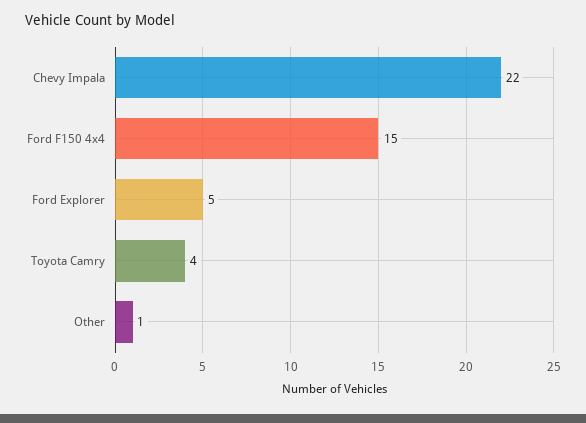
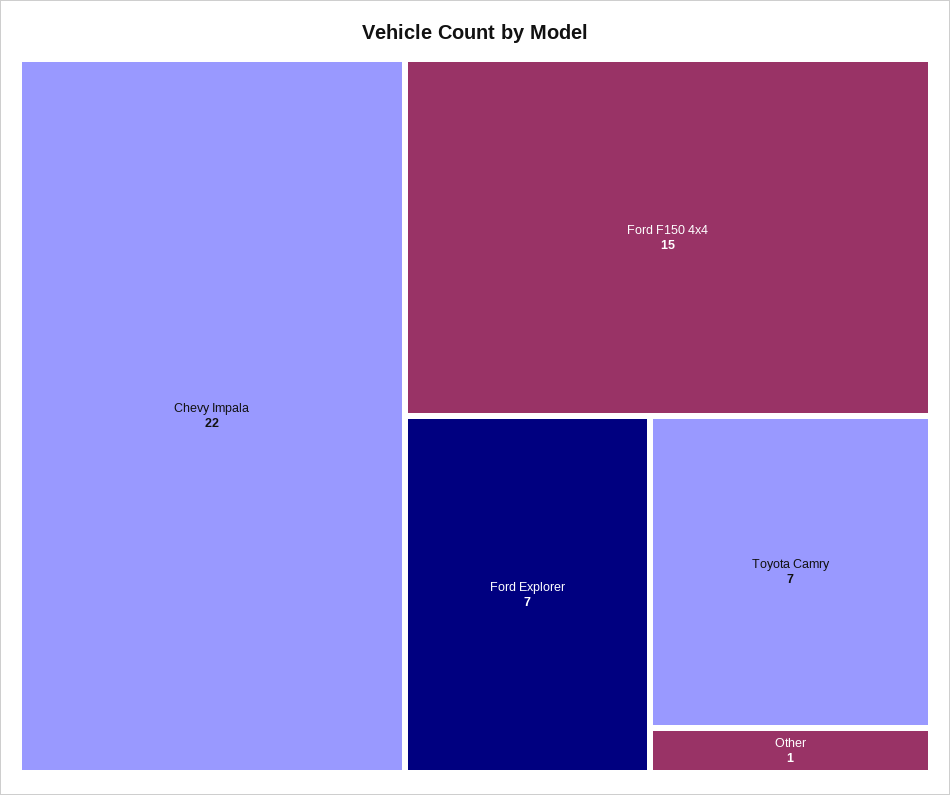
Ford Explorer: 5 -> 7
Toyota Camry: 4 -> 7

